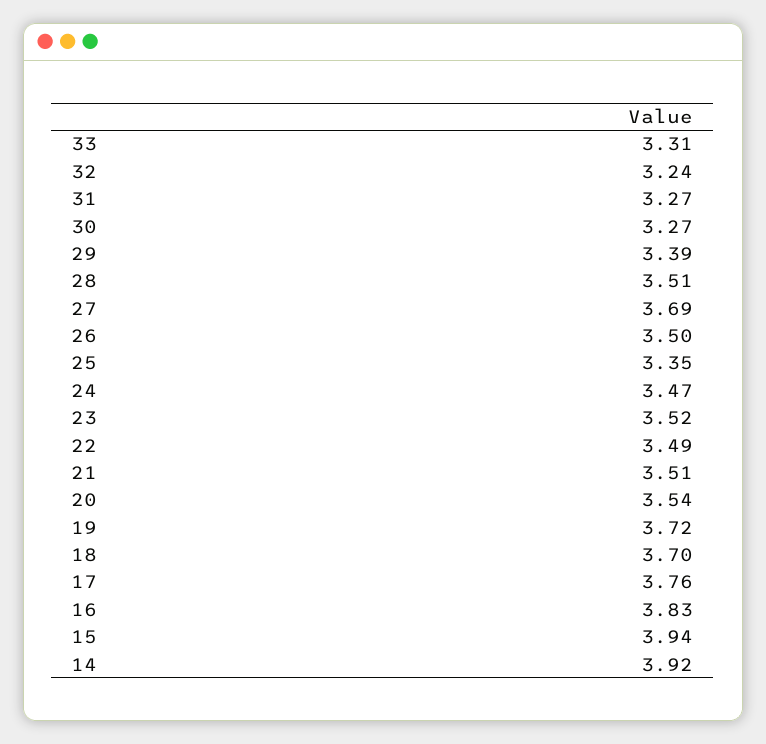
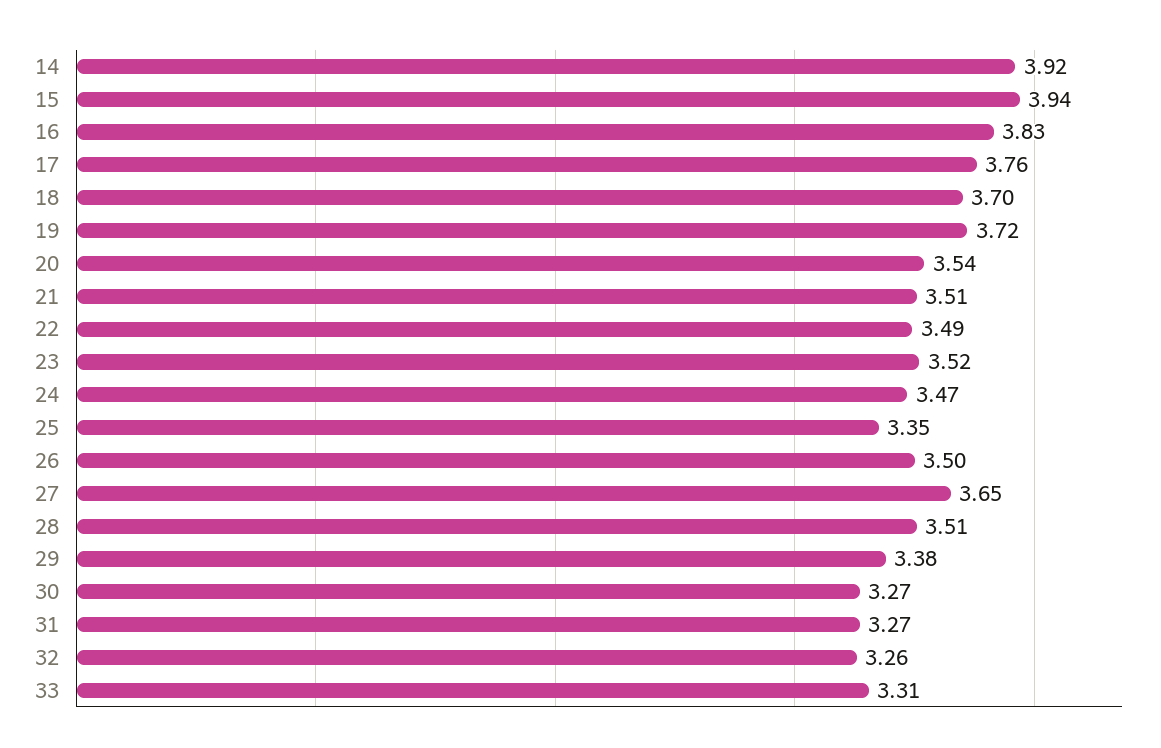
32: 3.24 -> 3.26
29: 3.39 -> 3.38
27: 3.69 -> 3.65

